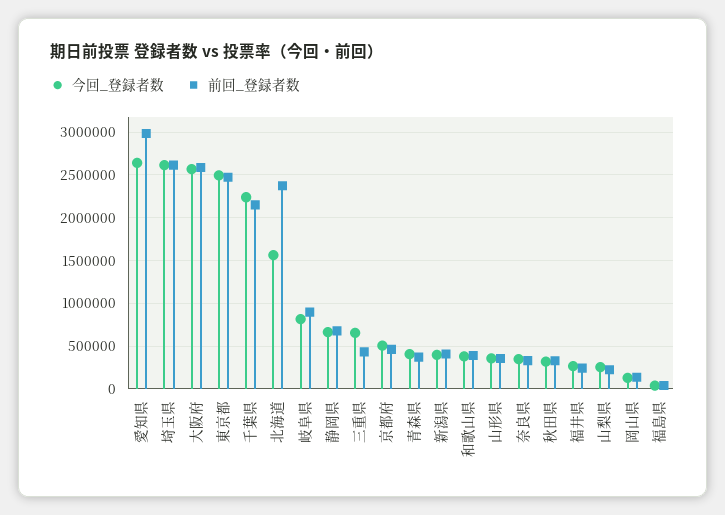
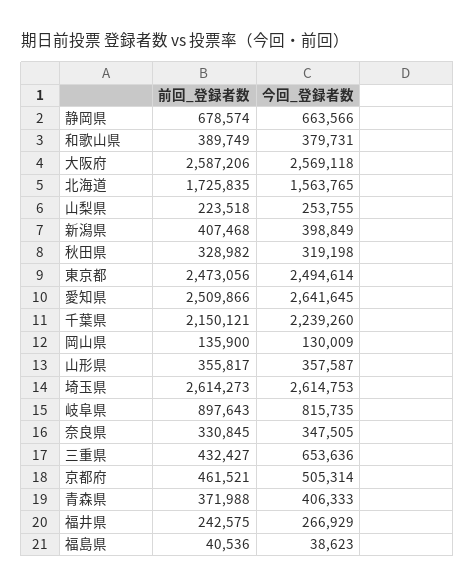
前回_登録者数, 愛知県: 3000000 -> 2509866
前回_登録者数, 北海道: 2400000 -> 1725835

